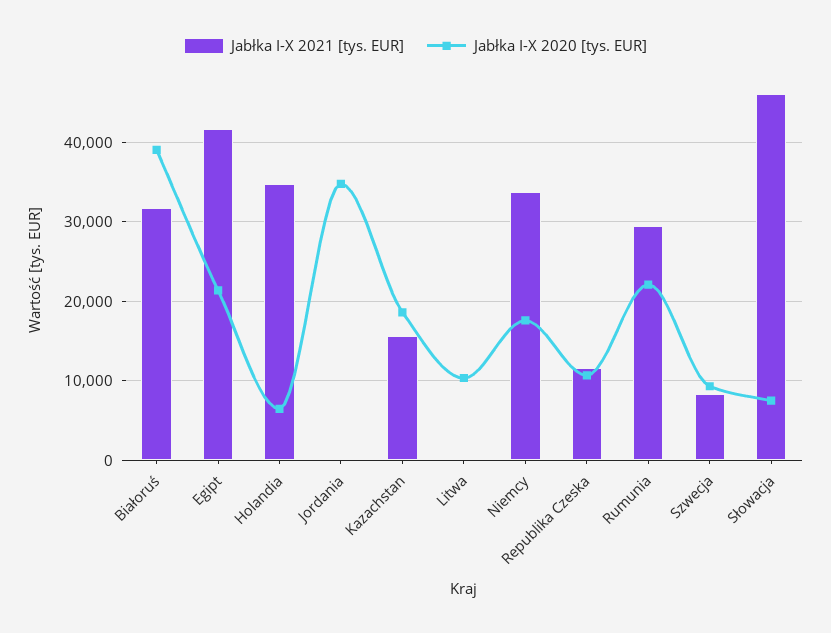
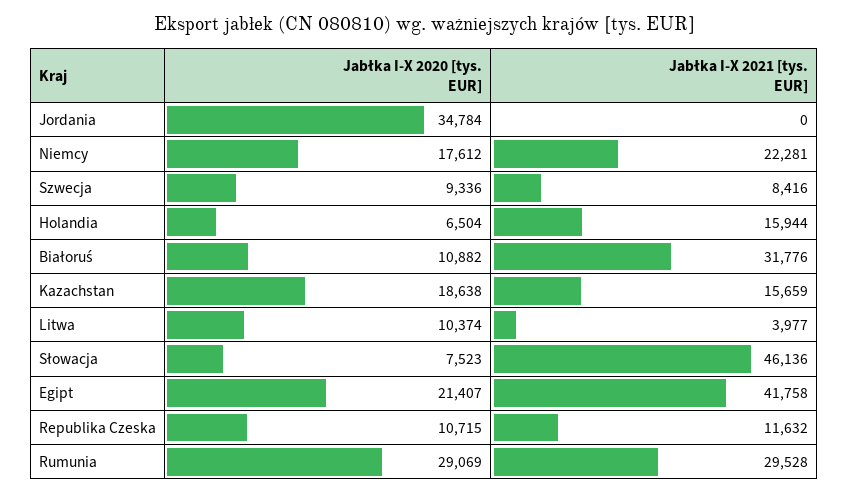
Jabłka I-X 2020 [tys. EUR], Białoruś: 39000 -> 10882
Jabłka I-X 2021 [tys. EUR], Holandia: 35000 -> 15944
Jabłka I-X 2021 [tys. EUR], Litwa: 0 -> 3977
Jabłka I-X 2021 [tys. EUR], Niemcy: 34000 -> 22281
Jabłka I-X 2020 [tys. EUR], Rumunia: 22000 -> 29069

